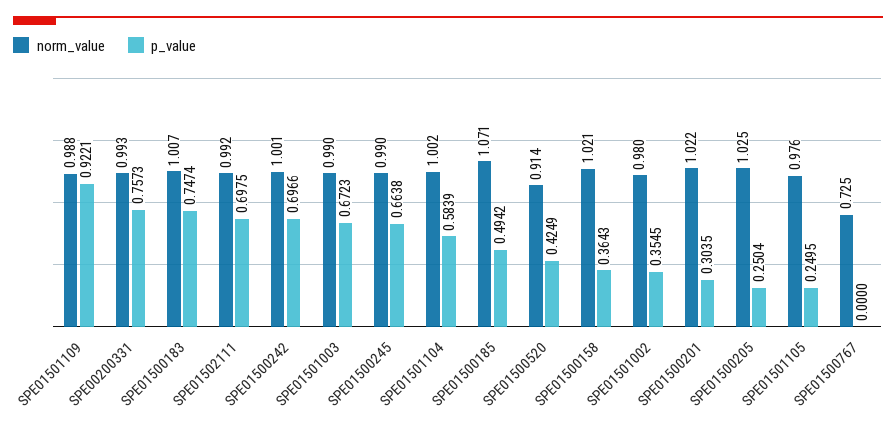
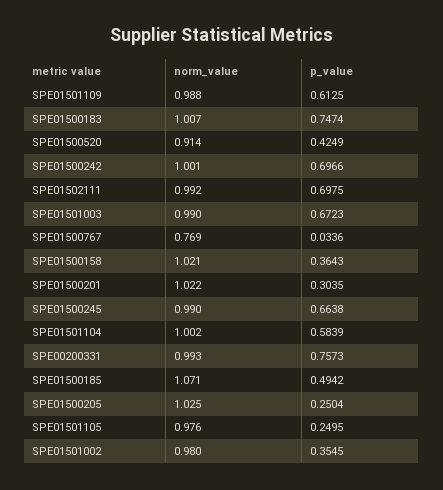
p_value, SPE01501109: 0.9221 -> 0.6125
norm_value, SPE01500767: 0.725 -> 0.769
p_value, SPE01500767: 0 -> 0.0336

